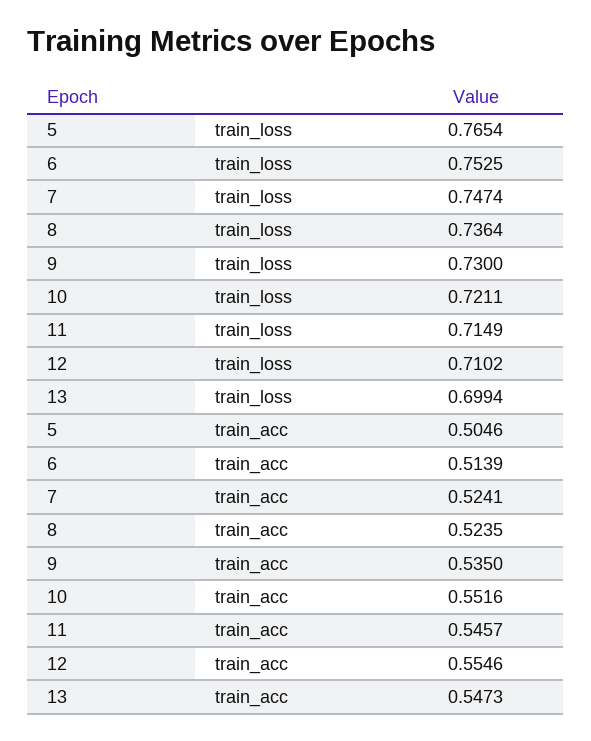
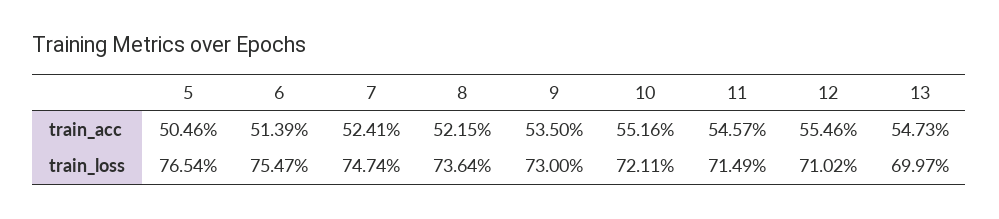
6, train_loss: 0.7525 -> 0.7547
13, train_loss: 0.6994 -> 0.6997
8, train_acc: 0.5235 -> 0.5215

